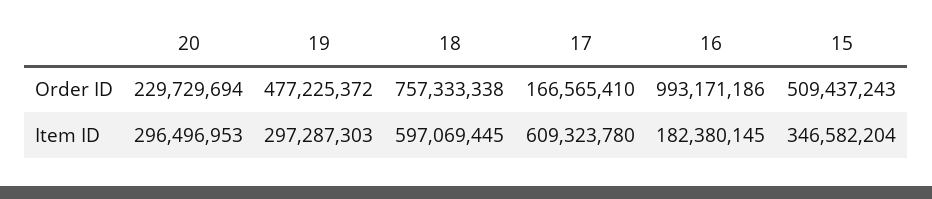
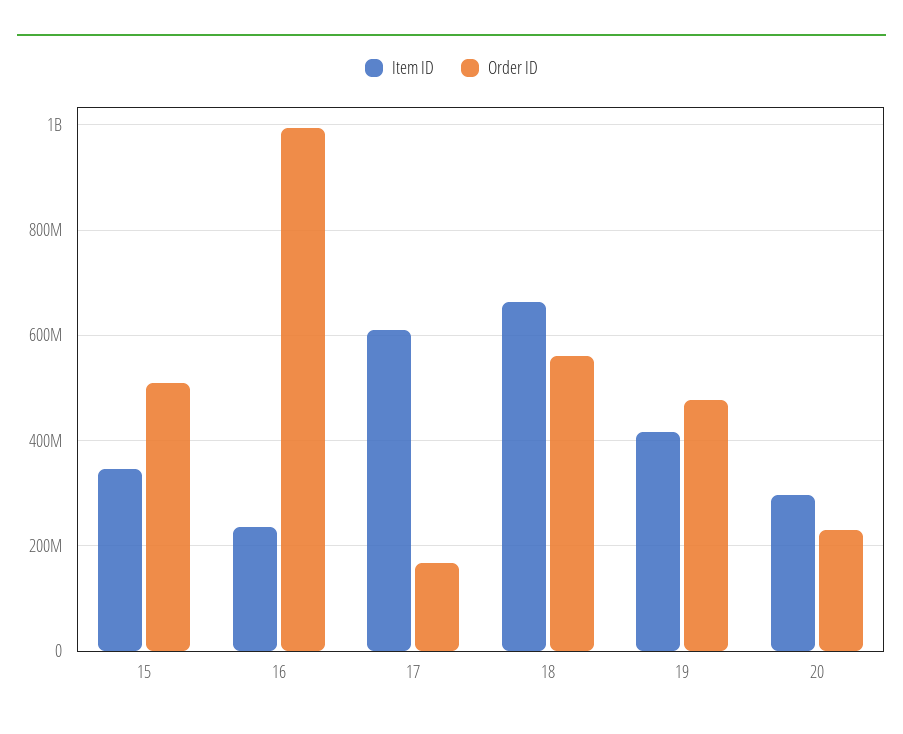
Order ID, 18: 757333338 -> 560000000
Item ID, 19: 297287303 -> 420000000
Item ID, 18: 597069445 -> 660000000
Item ID, 16: 182380145 -> 240000000

